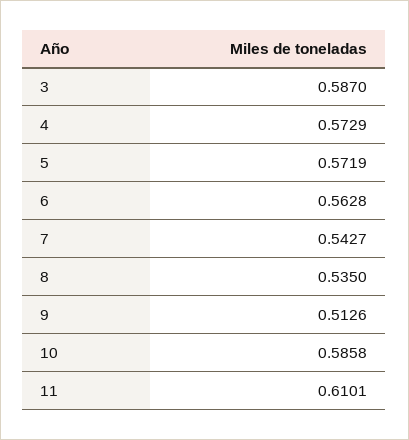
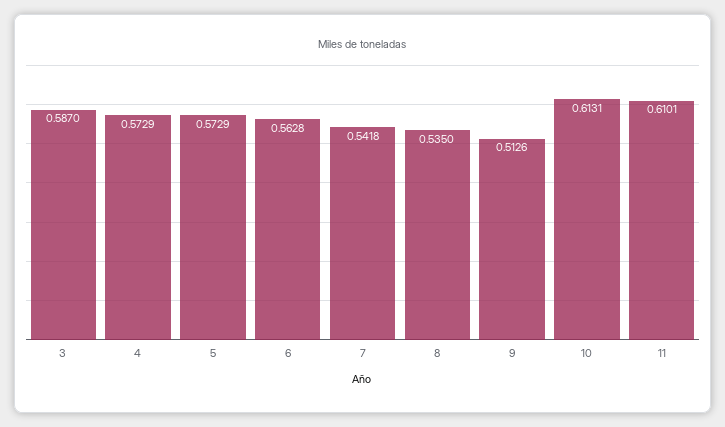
5: 0.5719 -> 0.5729
7: 0.5427 -> 0.5418
10: 0.5858 -> 0.6131

